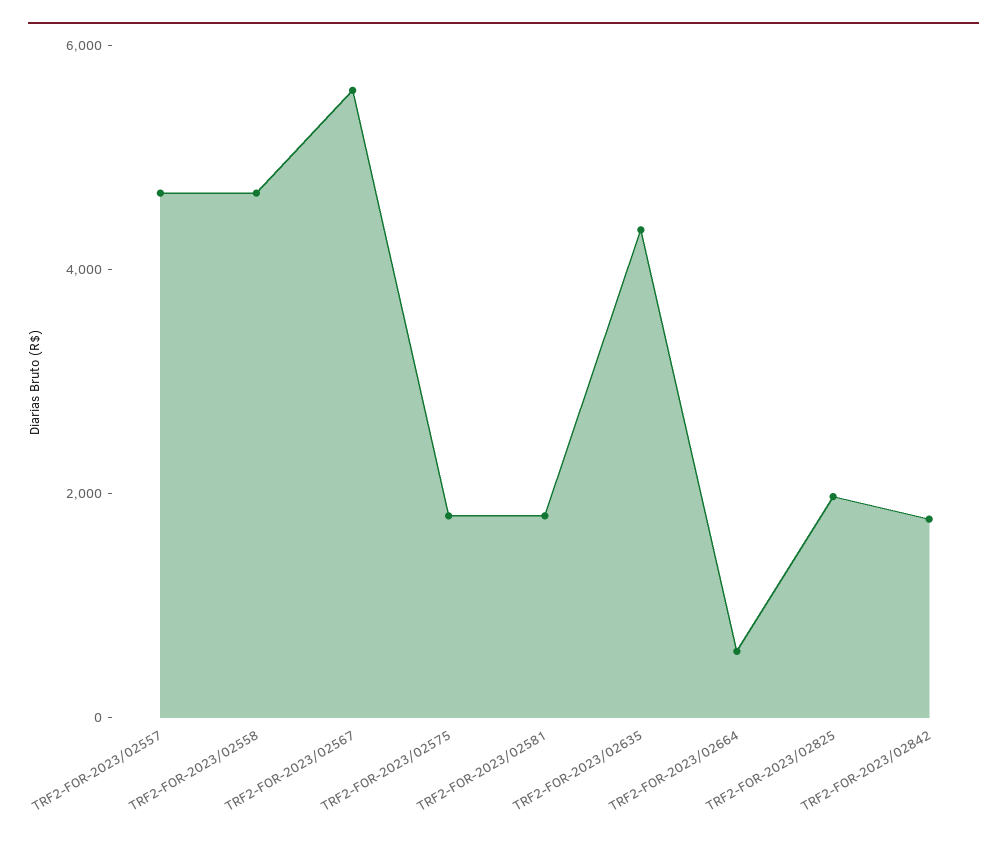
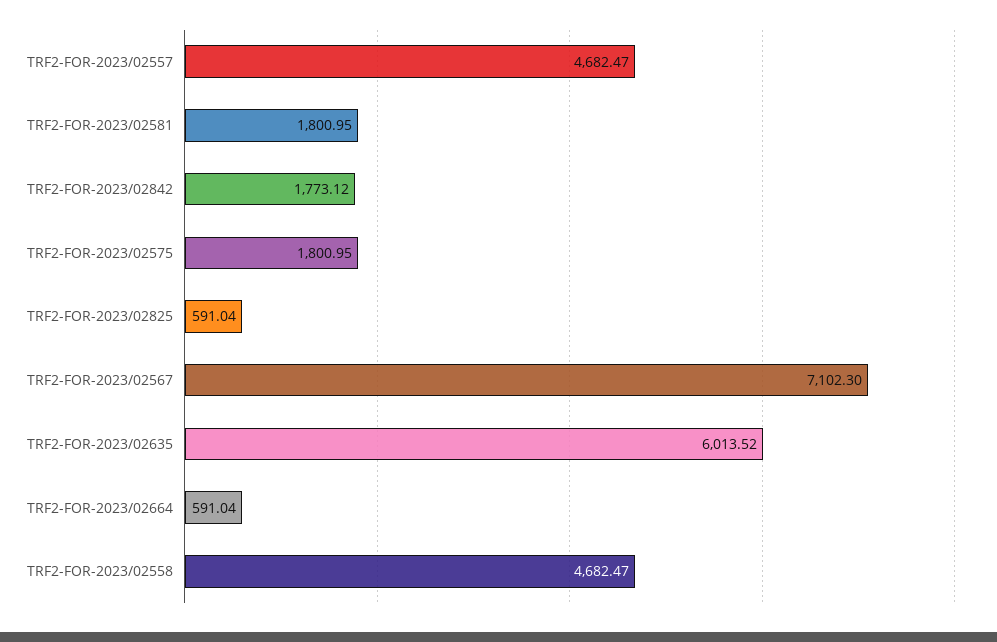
TRF2-FOR-2023/02567: 5500 -> 7102.3
TRF2-FOR-2023/02635: 4500 -> 6013.52
TRF2-FOR-2023/02825: 2000 -> 591.04

